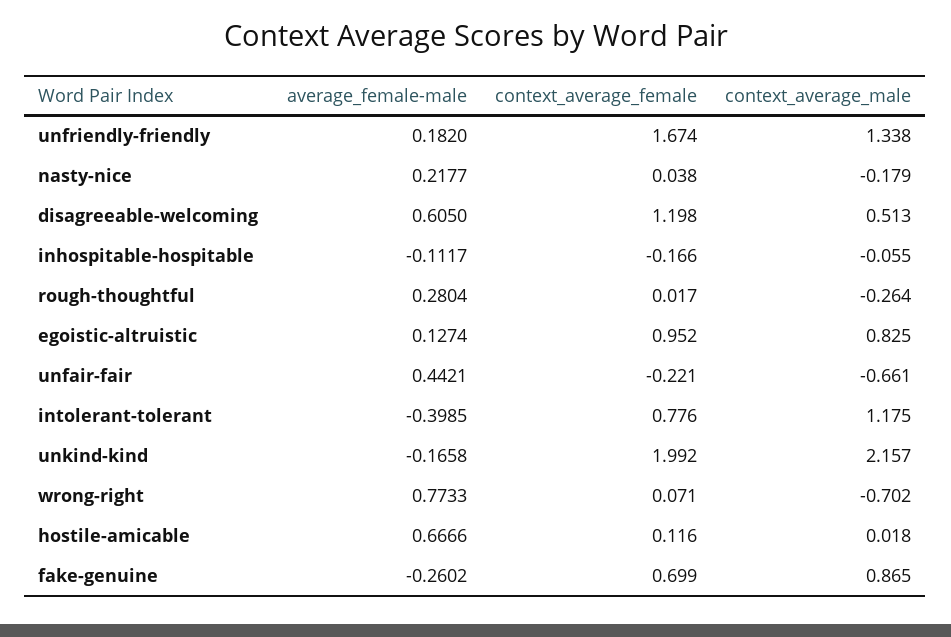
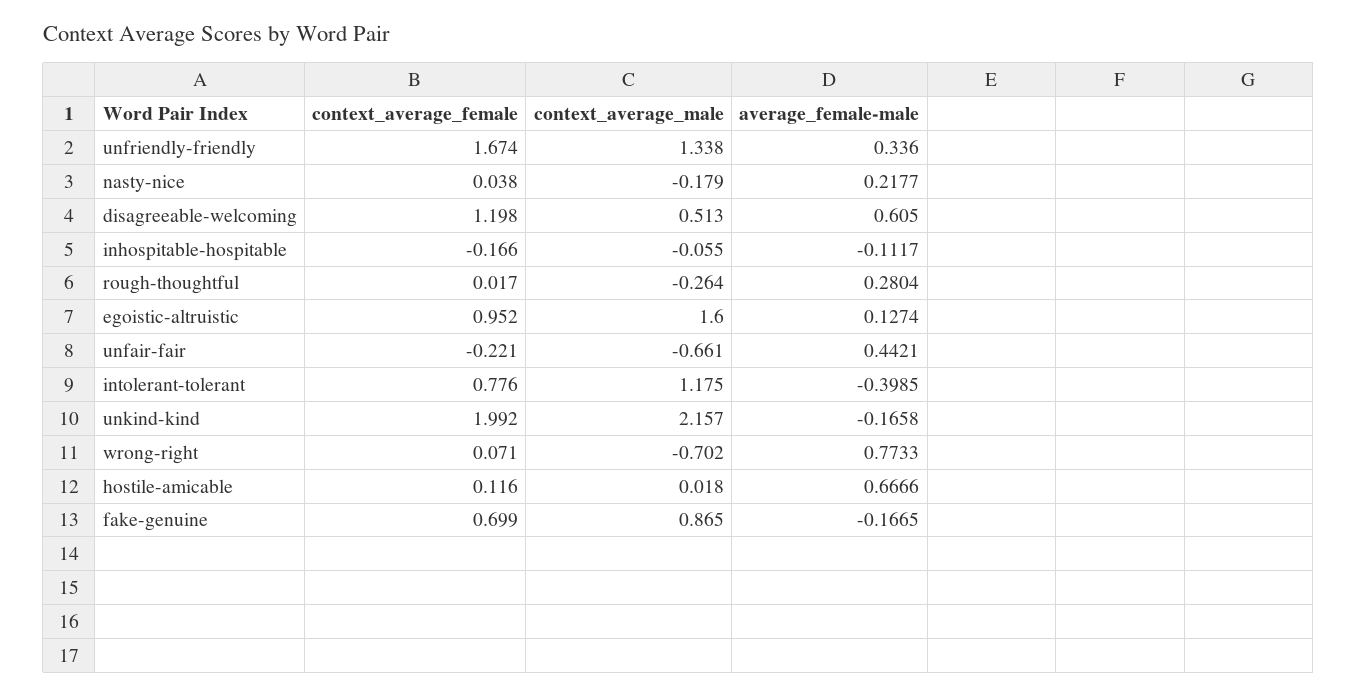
average_female-male, unfriendly-friendly: 0.182 -> 0.336
context_average_male, egoistic-altruistic: 0.825 -> 1.6
average_female-male, fake-genuine: -0.2602 -> -0.1665

